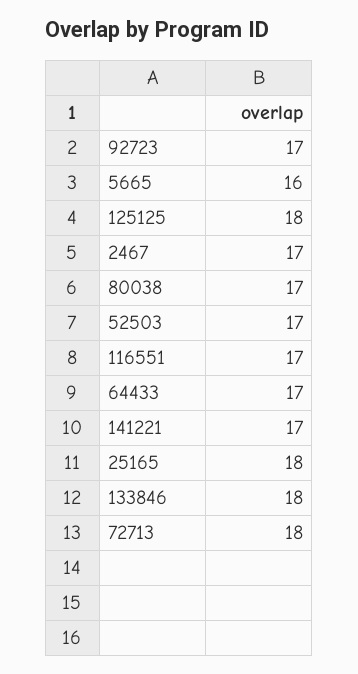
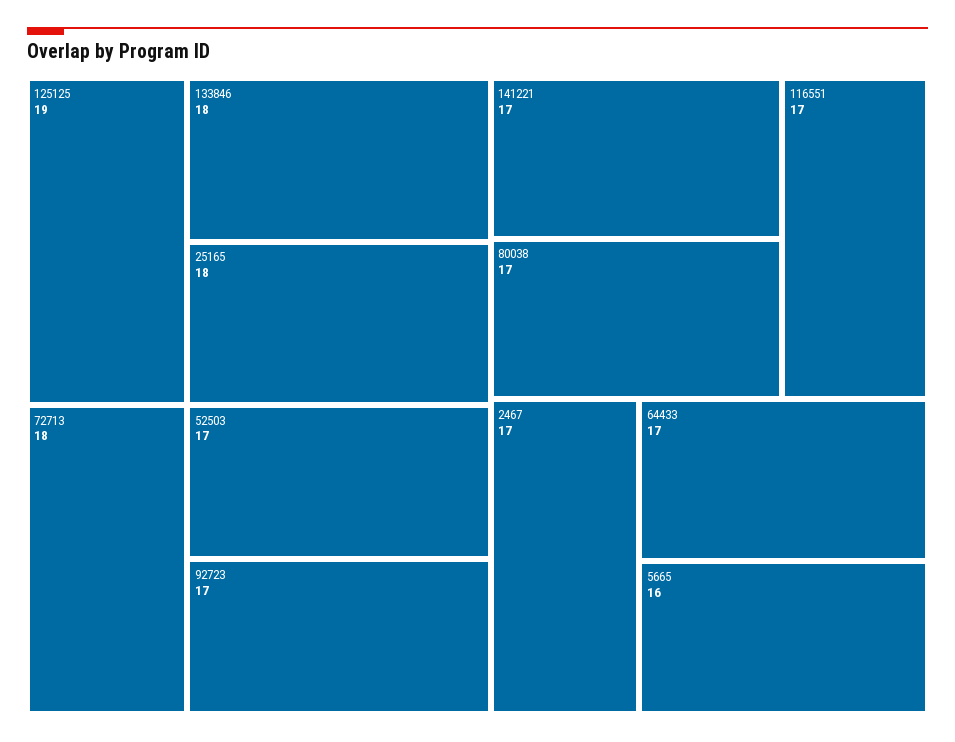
125125: 18 -> 19

